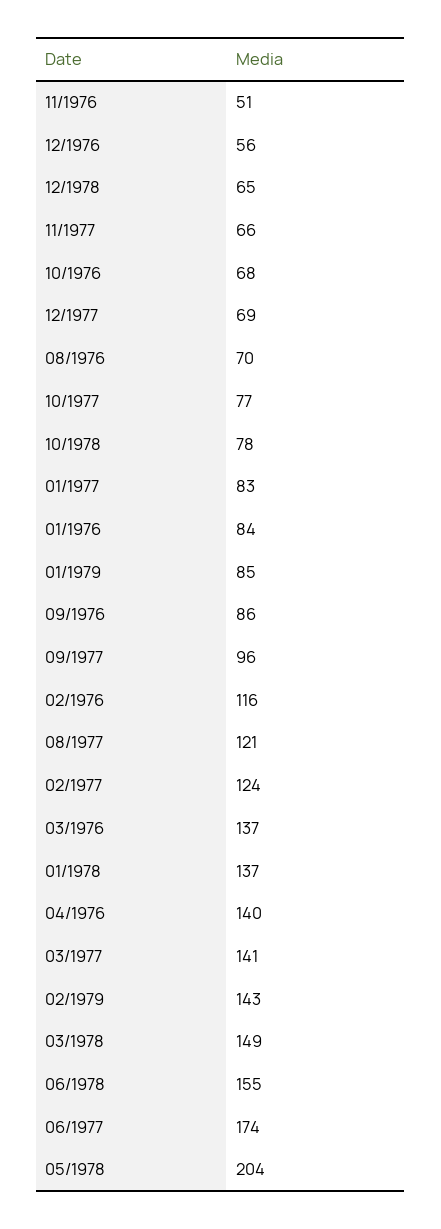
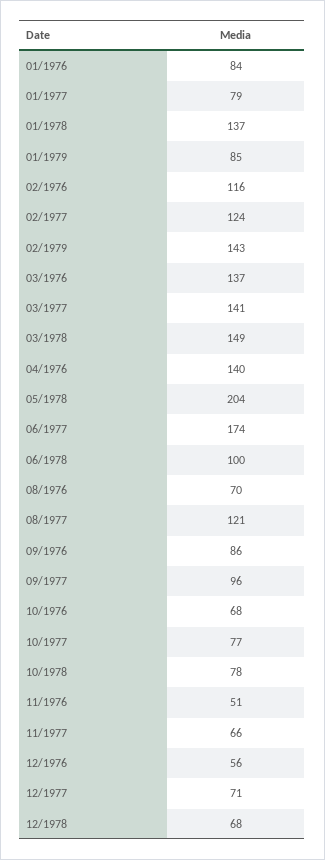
12/1978: 65 -> 68
12/1977: 69 -> 71
01/1977: 83 -> 79
06/1978: 155 -> 100

